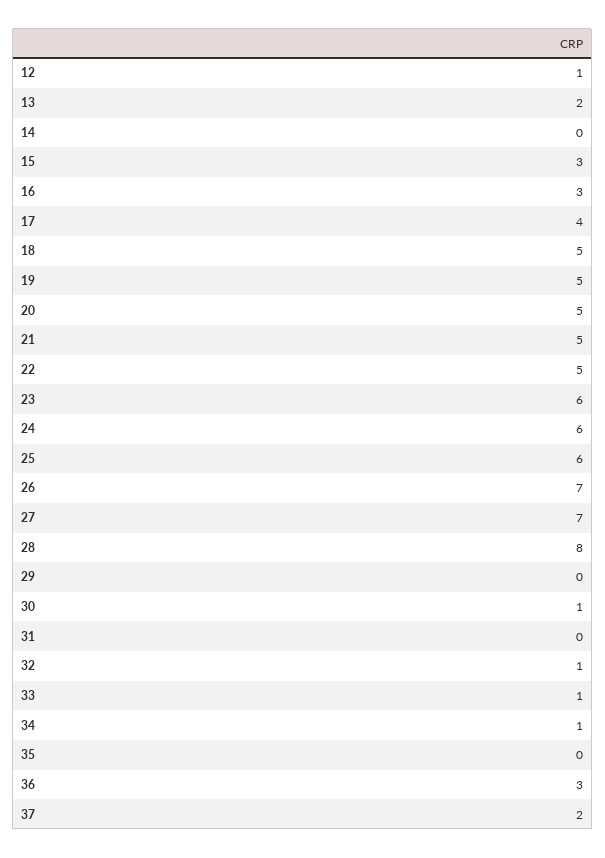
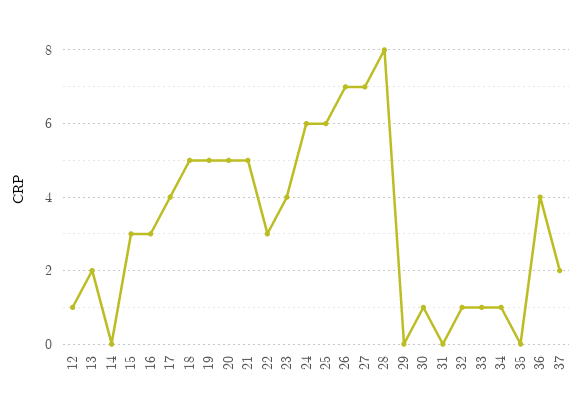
22: 5 -> 3
23: 6 -> 4
36: 3 -> 4

